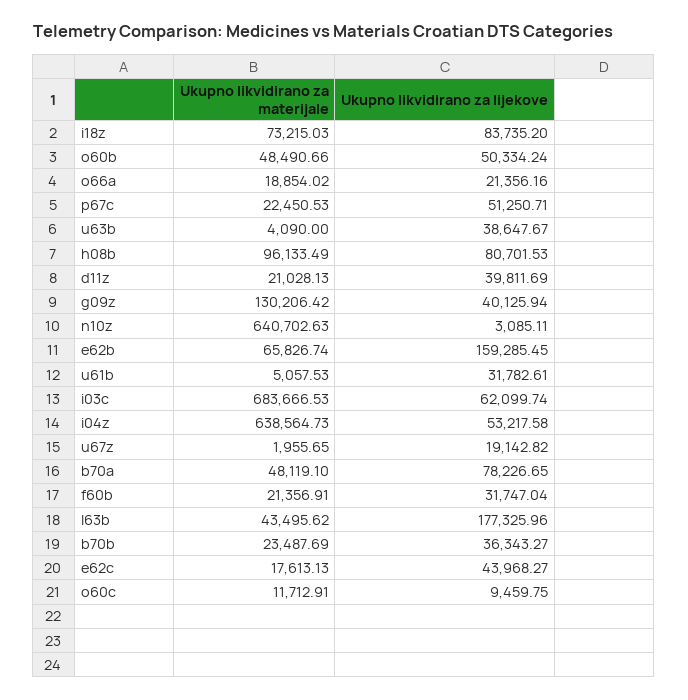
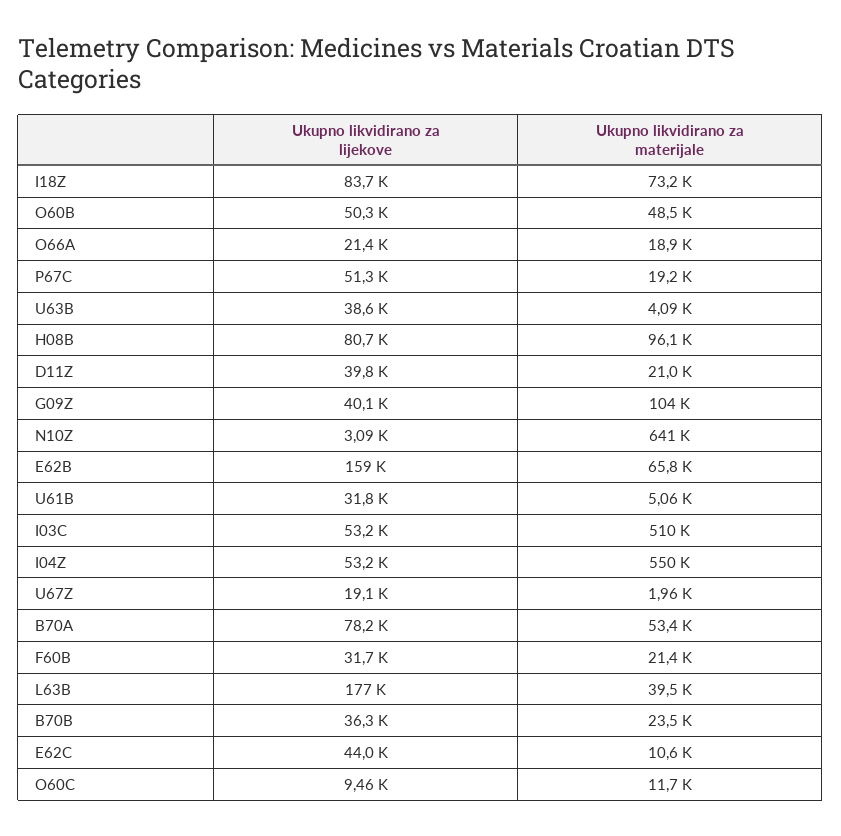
Ukupno likvidirano za materijale, p67c: 22450.53 -> 19200
Ukupno likvidirano za materijale, g09z: 130206.42 -> 104000
Ukupno likvidirano za materijale, i03c: 683666.53 -> 510000
Ukupno likvidirano za lijekove, i03c: 62099.74 -> 53200
Ukupno likvidirano za materijale, i04z: 638564.73 -> 550000
Ukupno likvidirano za materijale, b70a: 48119.1 -> 53400
Ukupno likvidirano za materijale, l63b: 43495.62 -> 39500
Ukupno likvidirano za materijale, e62c: 17613.13 -> 10600

